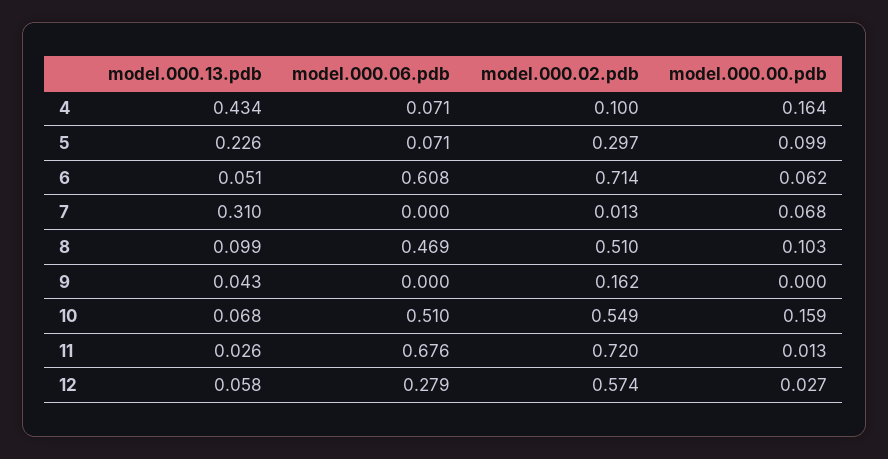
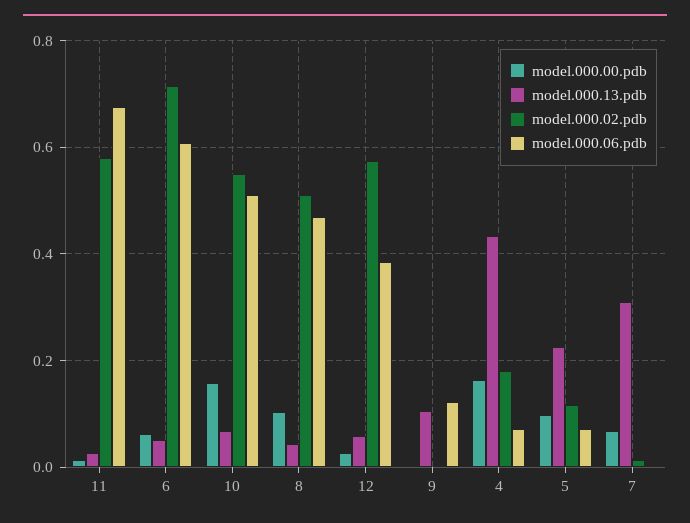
model.000.02.pdb, 4: 0.1 -> 0.18
model.000.02.pdb, 5: 0.297 -> 0.12
model.000.13.pdb, 8: 0.099 -> 0.04
model.000.13.pdb, 9: 0.043 -> 0.1
model.000.06.pdb, 9: 0 -> 0.12
model.000.02.pdb, 9: 0.162 -> 0
model.000.02.pdb, 11: 0.72 -> 0.58
model.000.06.pdb, 12: 0.279 -> 0.38

